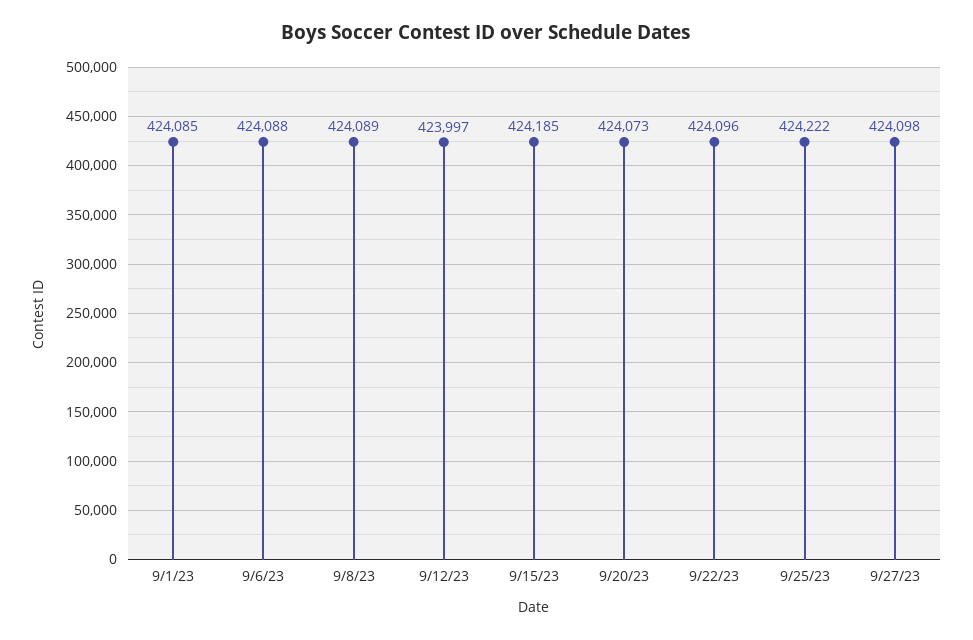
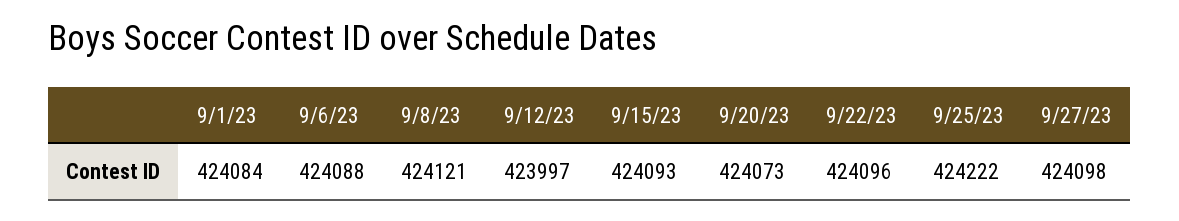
9/1/23: 424085 -> 424084
9/8/23: 424089 -> 424121
9/15/23: 424185 -> 424093

